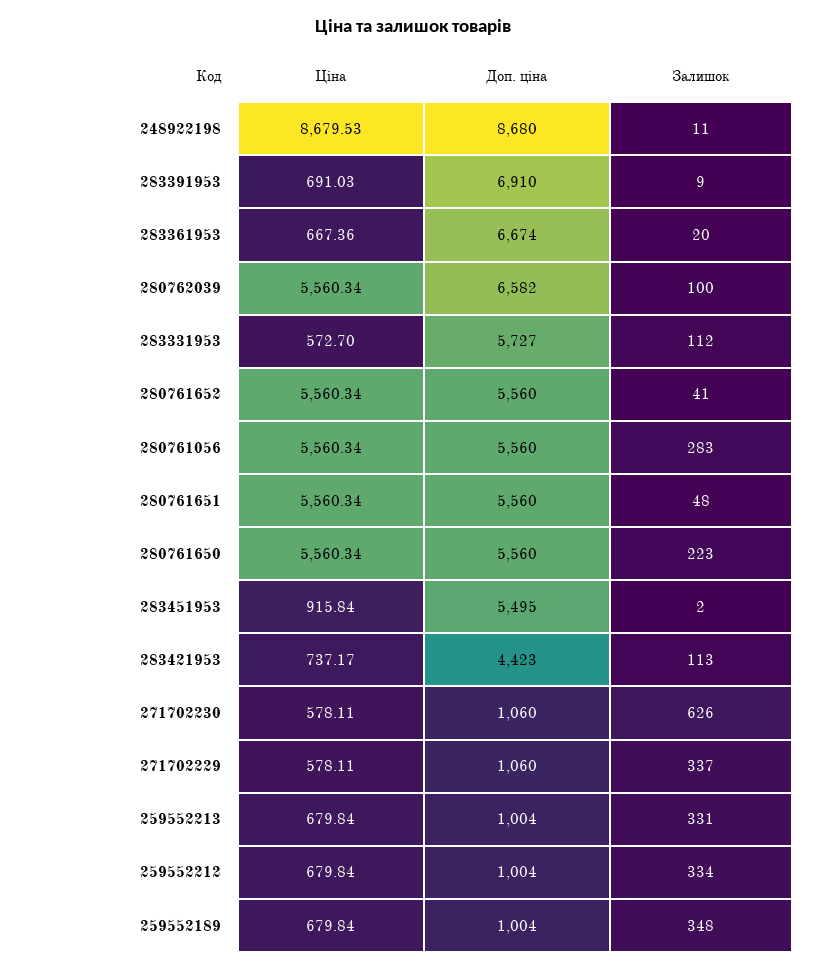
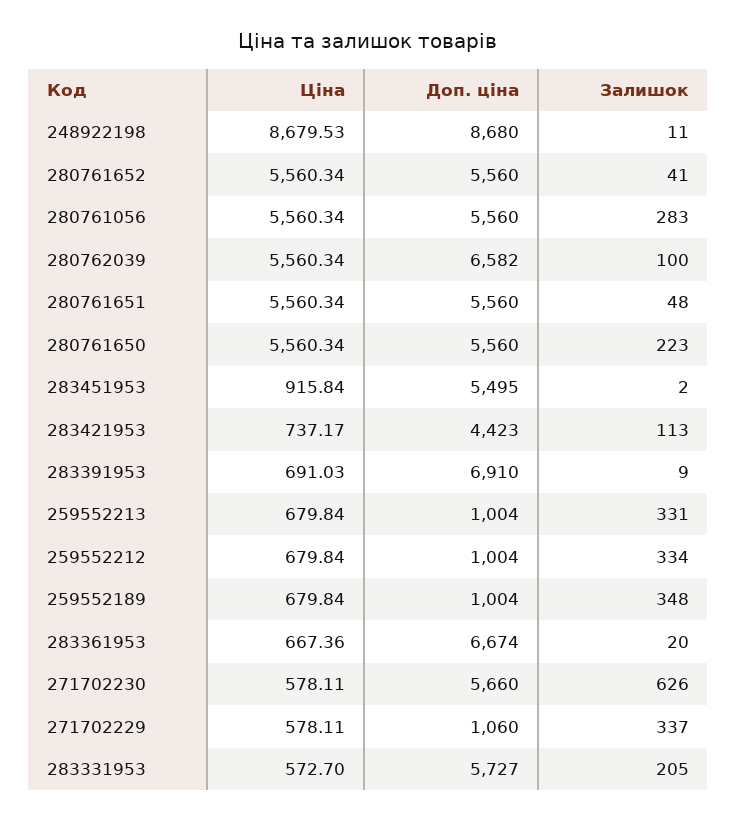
Залишок, 283331953: 112 -> 205
Доп. ціна, 271702230: 1060 -> 5660

